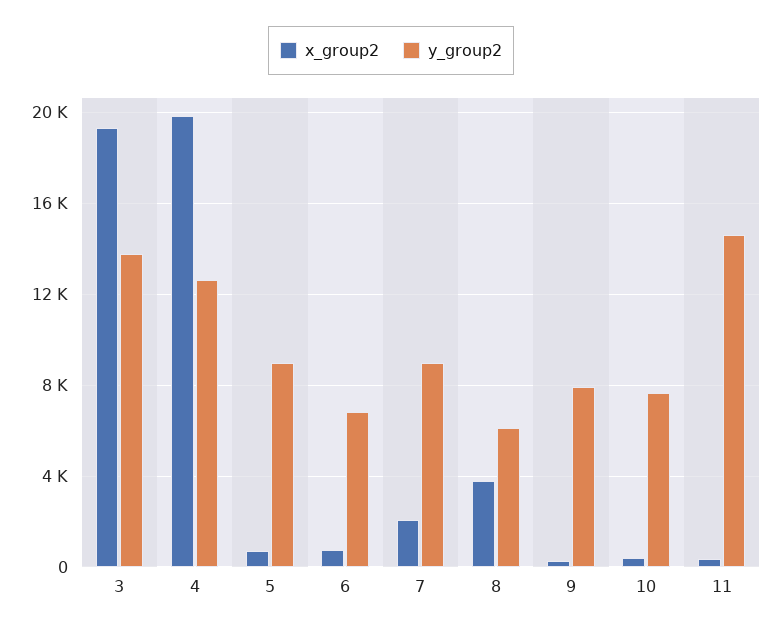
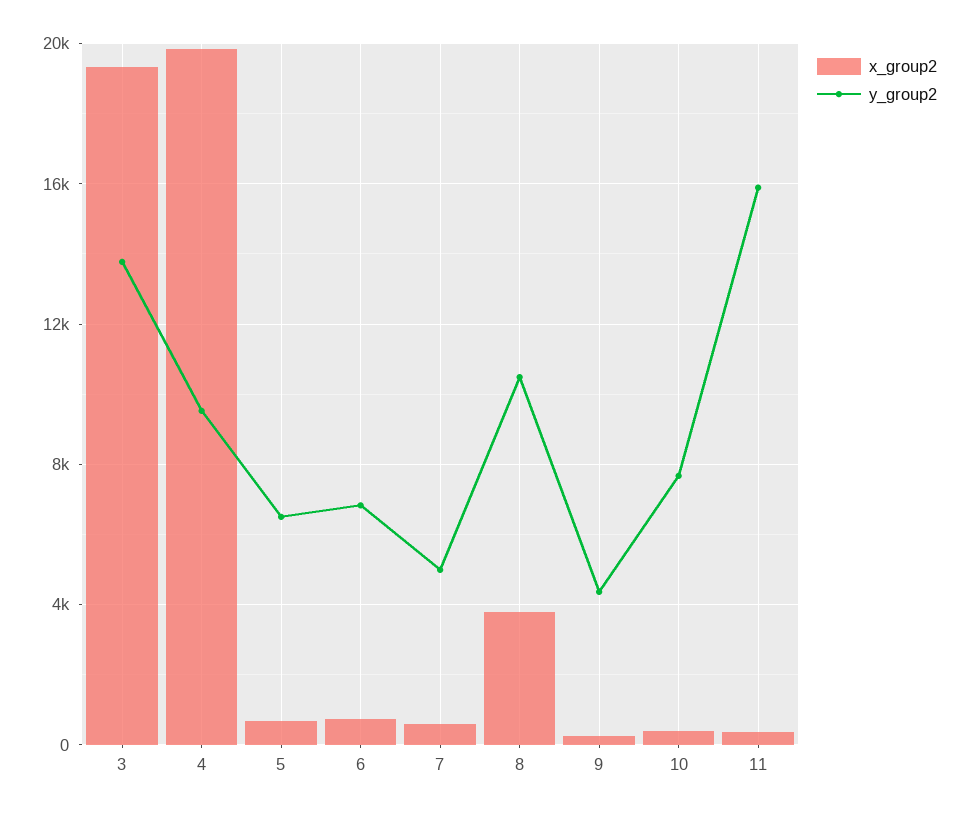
y_group2, 4: 12500 -> 9500
y_group2, 5: 9000 -> 6500
x_group2, 7: 2000 -> 500
y_group2, 7: 9000 -> 5000
y_group2, 8: 6000 -> 10500
y_group2, 9: 8000 -> 4500
y_group2, 11: 14500 -> 16000

